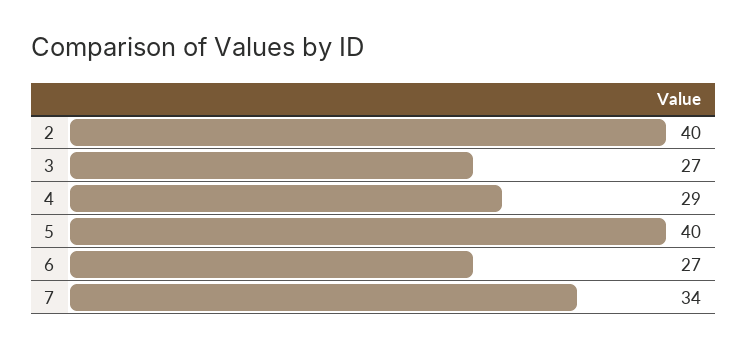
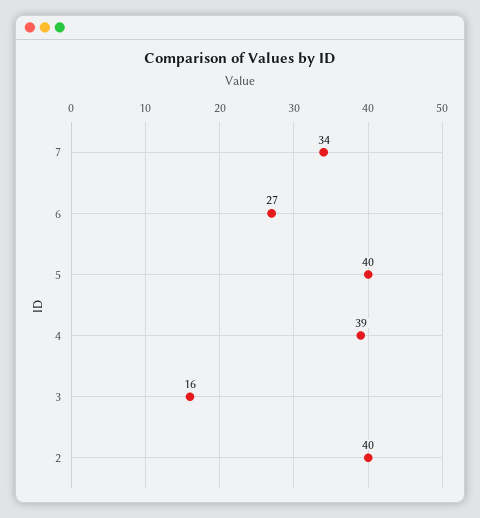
3: 27 -> 16
4: 29 -> 39

